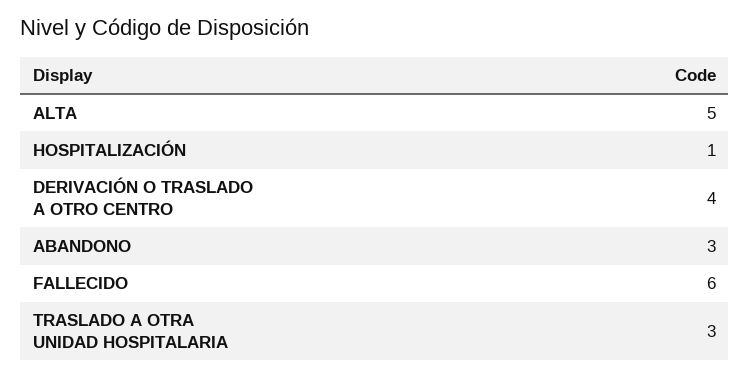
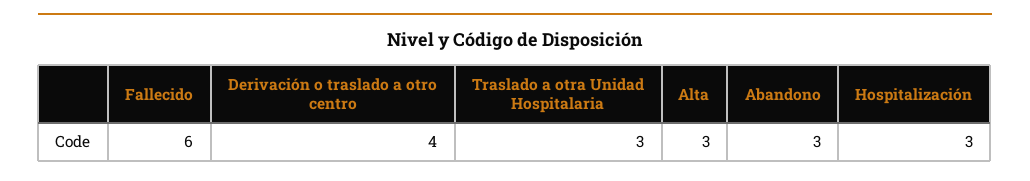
ALTA: 5 -> 3
HOSPITALIZACIÓN: 1 -> 3

